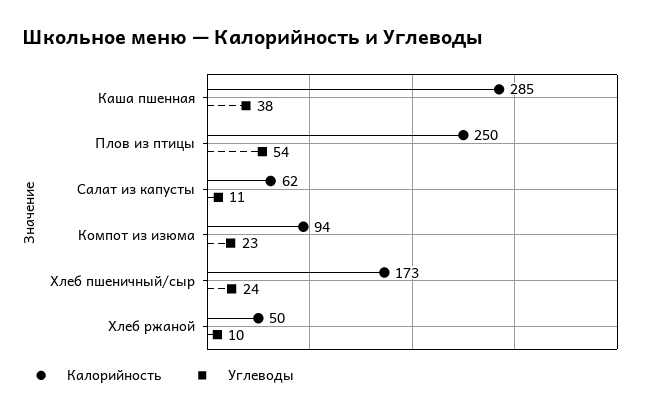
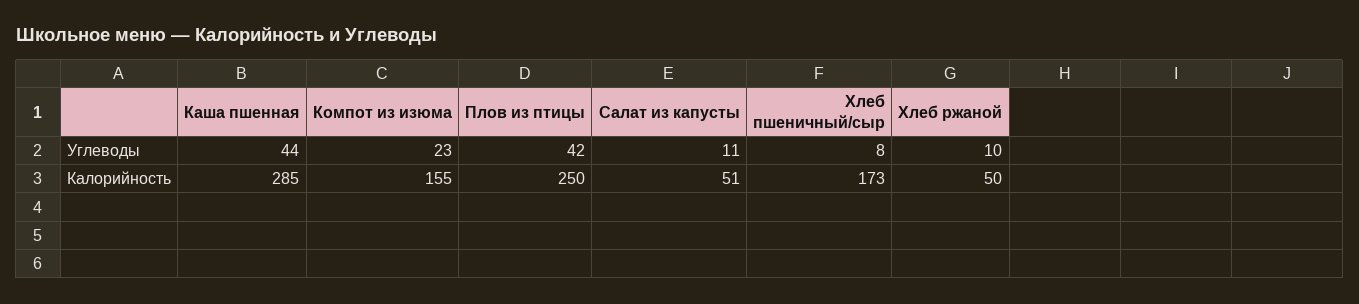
Углеводы, Каша пшенная: 38 -> 44
Углеводы, Плов из птицы: 54 -> 42
Калорийность, Салат из капусты: 62 -> 51
Калорийность, Компот из изюма: 94 -> 155
Углеводы, Хлеб пшеничный/сыр: 24 -> 8

